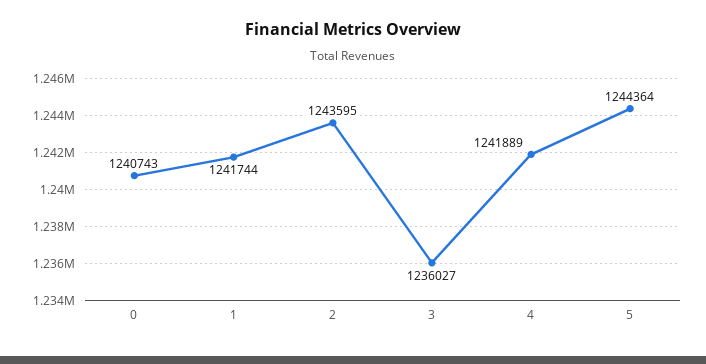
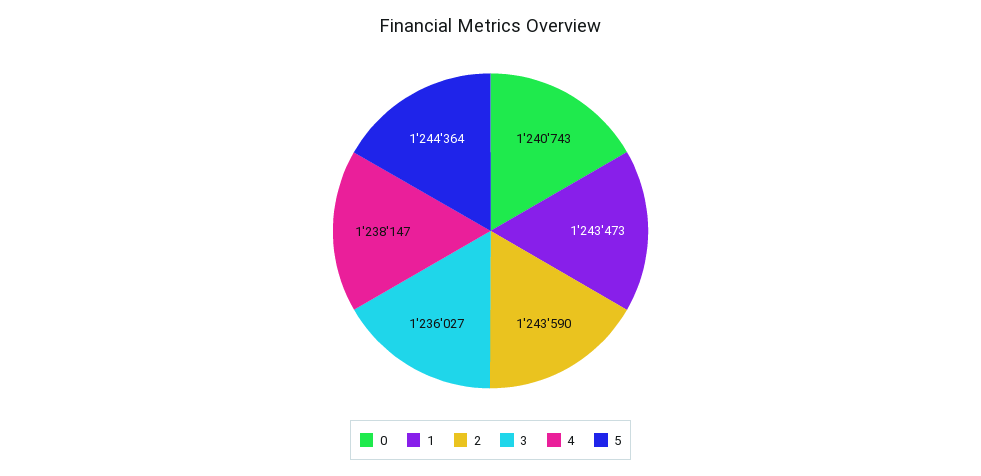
1: 1241744 -> 1243473
2: 1243595 -> 1243590
4: 1241889 -> 1238147

